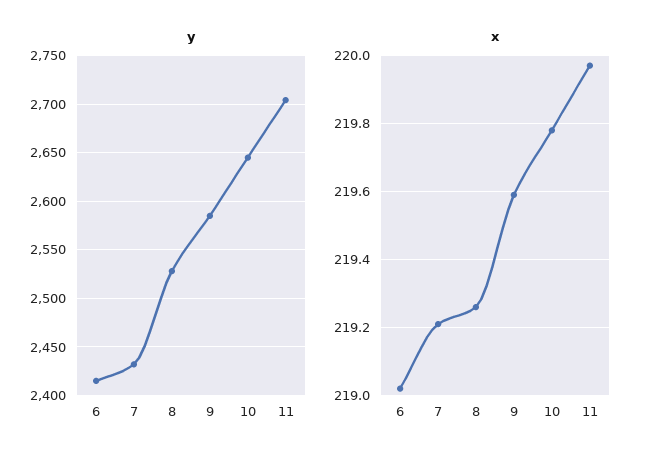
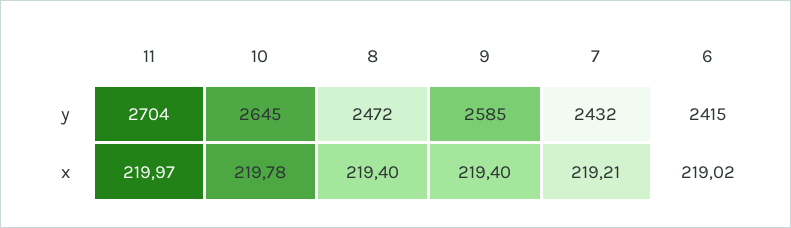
y, 8: 2530 -> 2472
x, 8: 219.25 -> 219.4
x, 9: 219.6 -> 219.4

